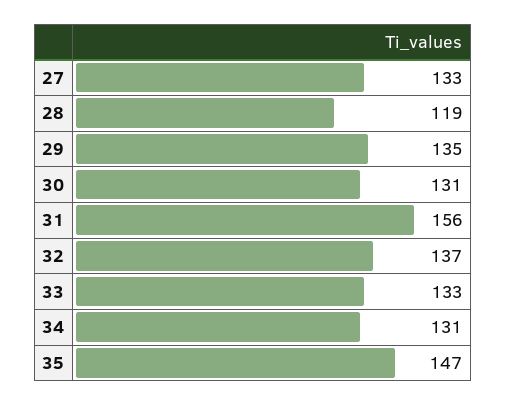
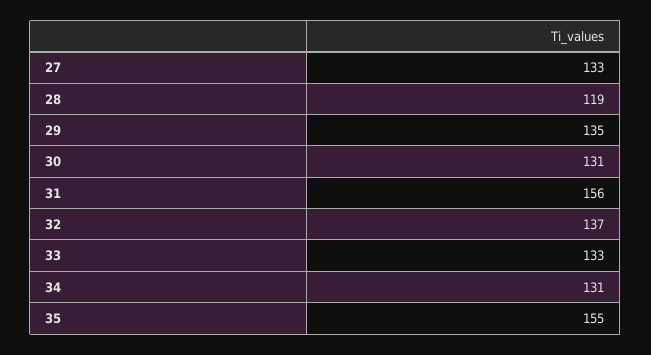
35: 147 -> 155

